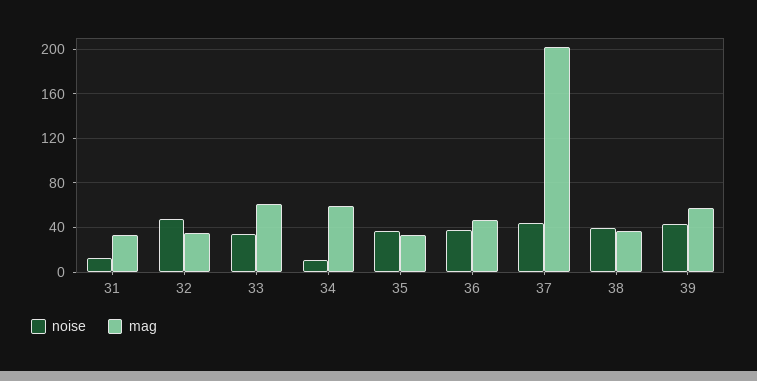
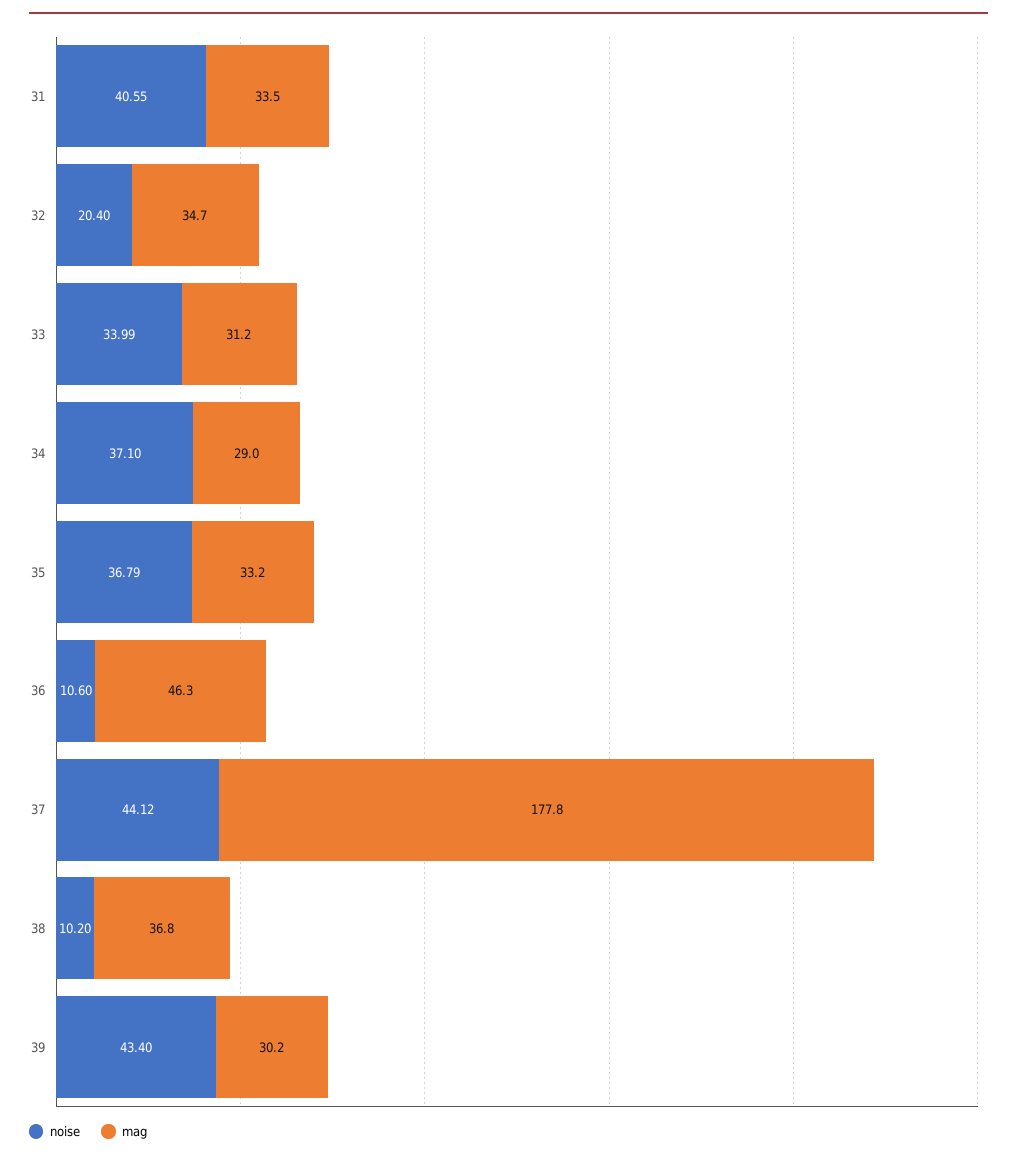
noise, 31: 10 -> 40.55
noise, 32: 50 -> 20.4
mag, 33: 60 -> 31.2
noise, 34: 10 -> 37.1
mag, 34: 60 -> 29
noise, 36: 40 -> 10.6
mag, 37: 200 -> 177.8
noise, 38: 40 -> 10.2
mag, 39: 60 -> 30.2

